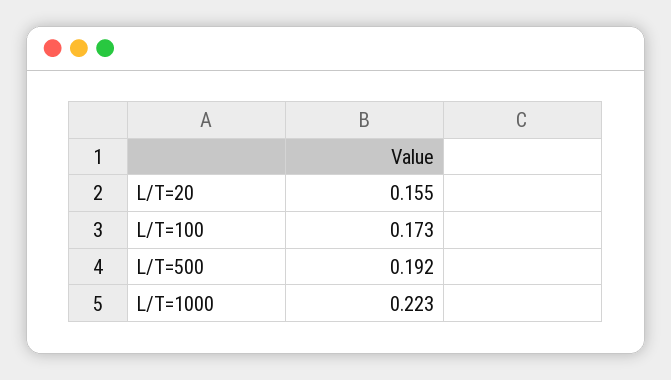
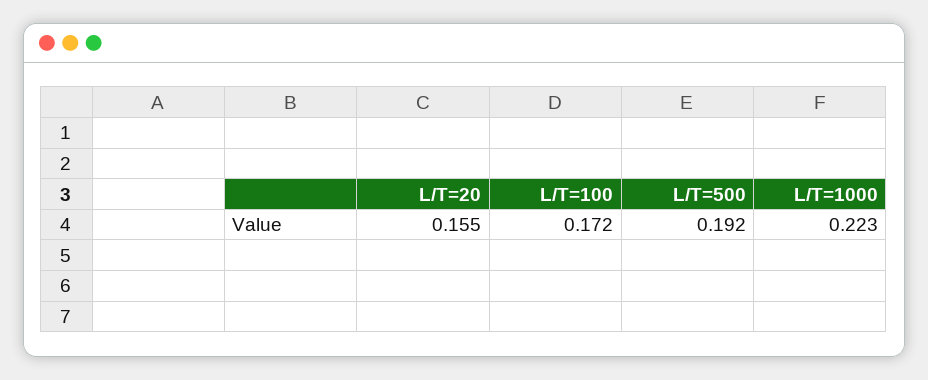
L/T=100: 0.173 -> 0.172

